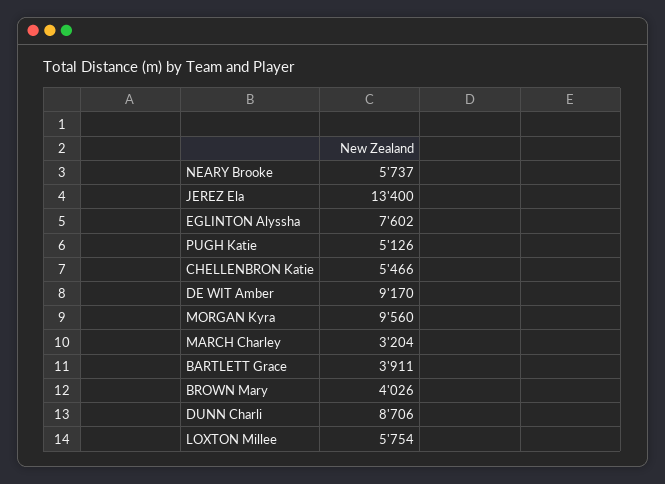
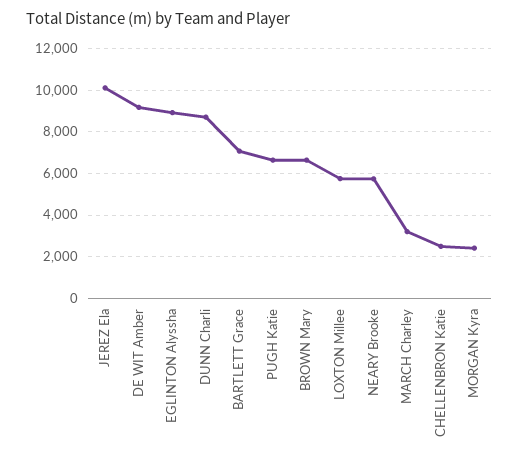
JEREZ Ela: 13400 -> 10000
EGLINTON Alyssha: 7602 -> 9000
PUGH Katie: 5126 -> 6500
CHELLENBRON Katie: 5466 -> 2500
MORGAN Kyra: 9560 -> 2500
BARTLETT Grace: 3911 -> 7000
BROWN Mary: 4026 -> 6500

